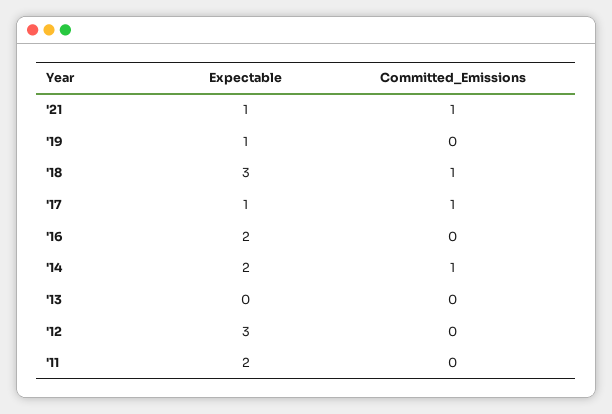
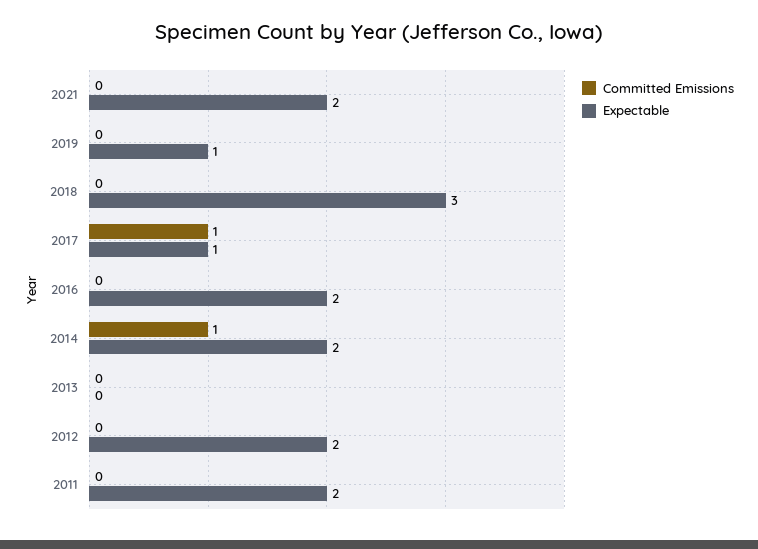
Expectable, '21: 1 -> 2
Committed_Emissions, '21: 1 -> 0
Committed_Emissions, '18: 1 -> 0
Expectable, '12: 3 -> 2

